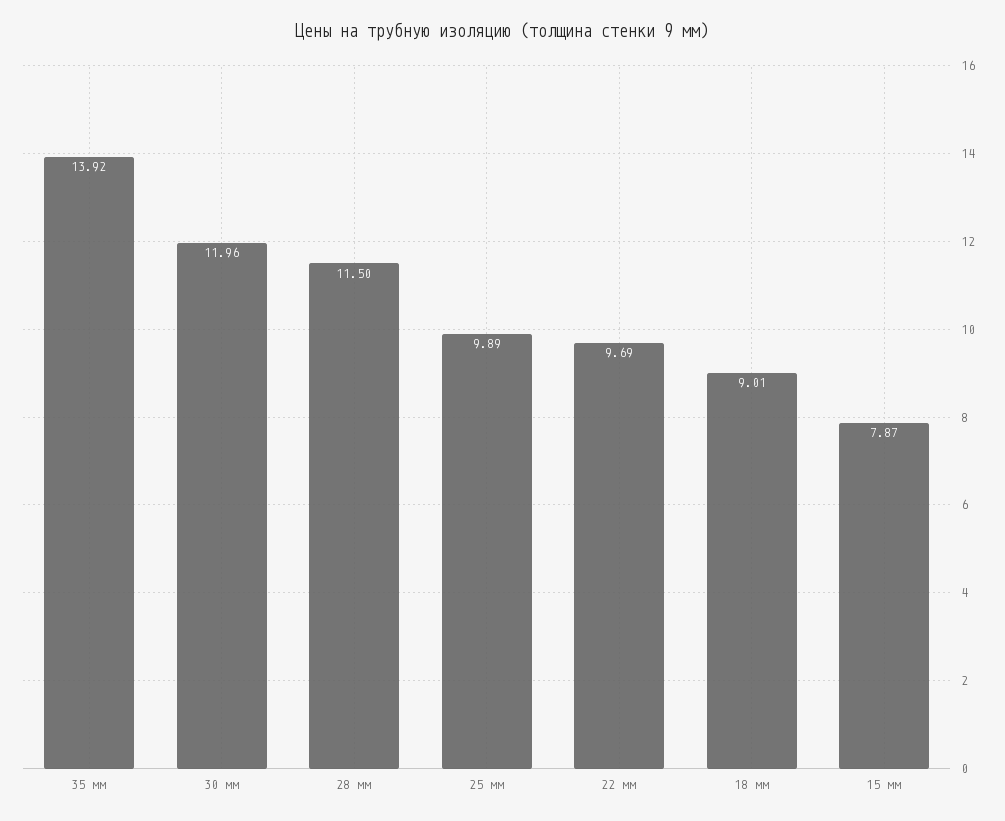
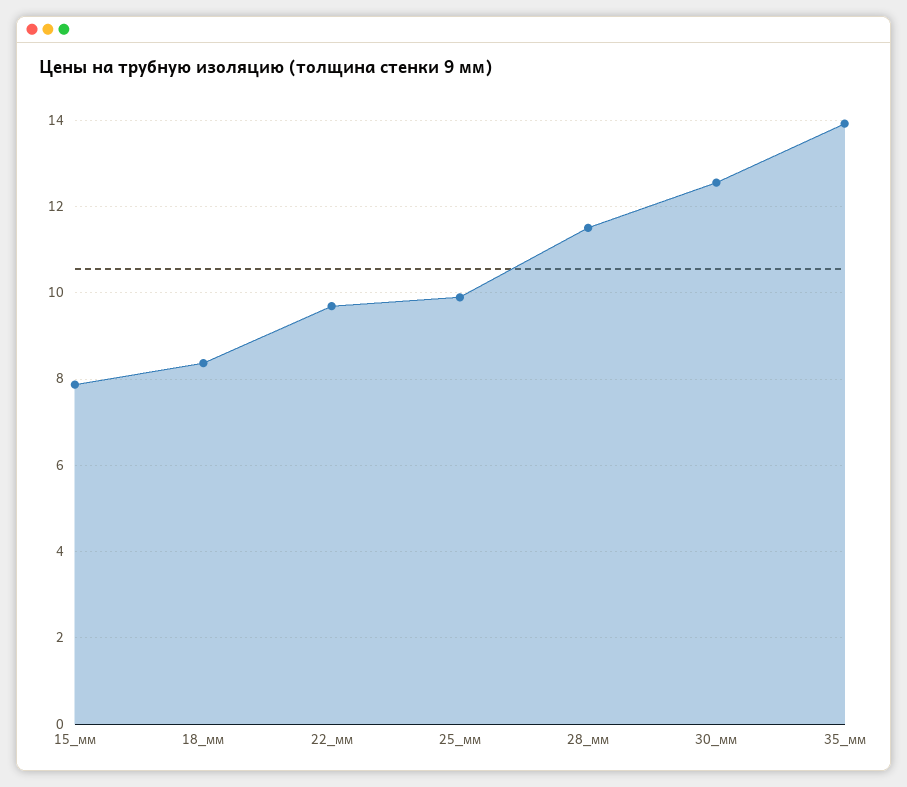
30 мм: 11.96 -> 12.6
18 мм: 9.01 -> 8.4

